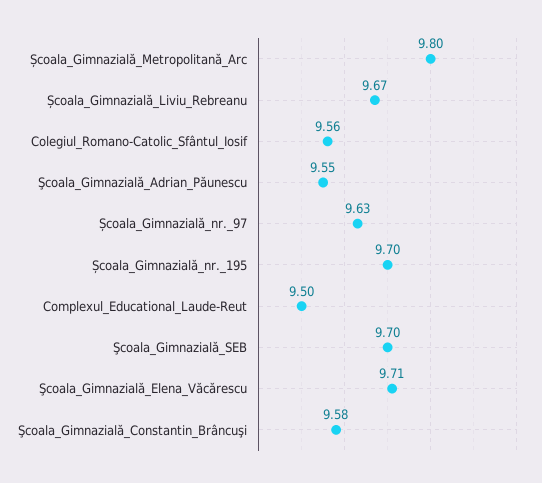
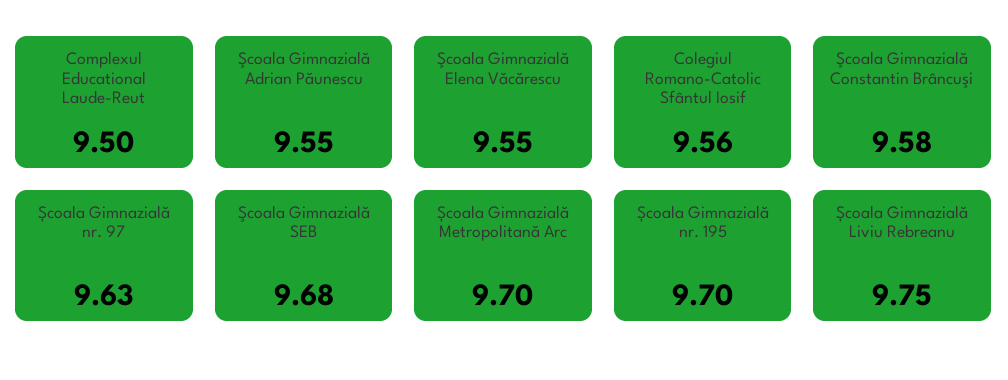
Școala_Gimnazială_Metropolitană_Arc: 9.8 -> 9.7
Școala_Gimnazială_Liviu_Rebreanu: 9.67 -> 9.75
Şcoala_Gimnazială_SEB: 9.7 -> 9.68
Şcoala_Gimnazială_Elena_Văcărescu: 9.71 -> 9.55

